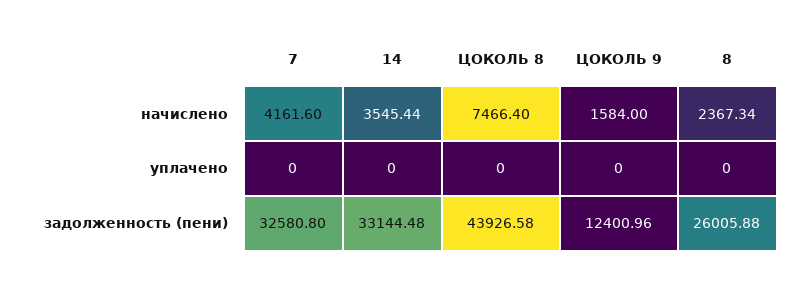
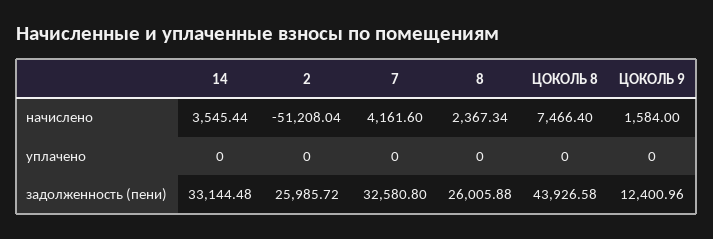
2, начислено: none -> -51208.04
2, уплачено: none -> 0
2, задолженность (пени): none -> 25985.72

